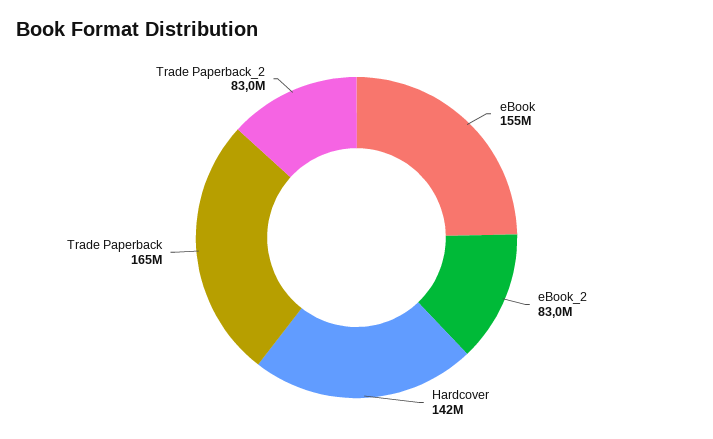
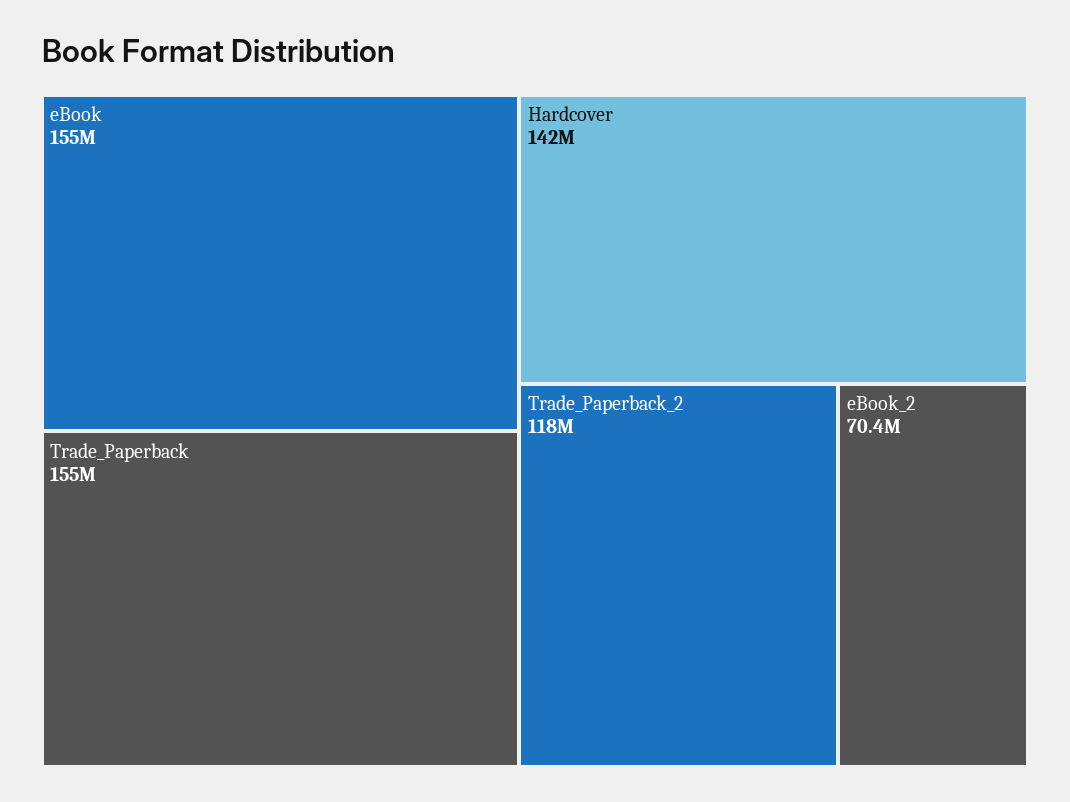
eBook_2: 83000000 -> 70400000
Trade Paperback: 165000000 -> 155000000
Trade Paperback_2: 83000000 -> 118000000

